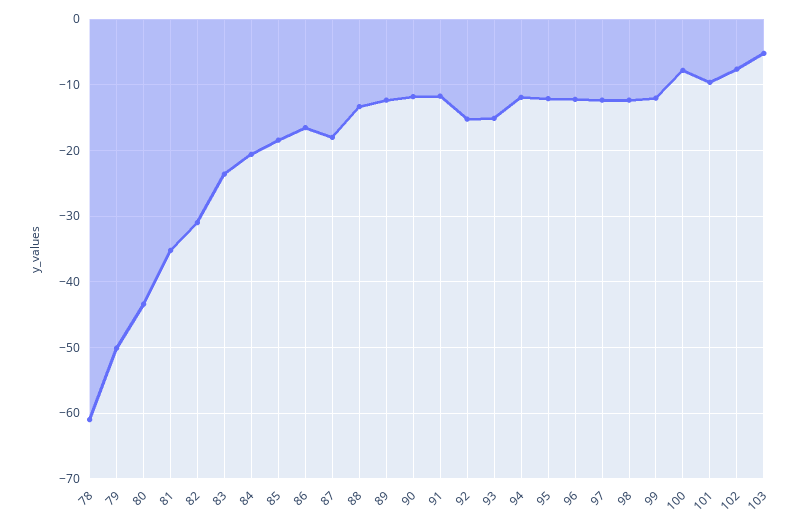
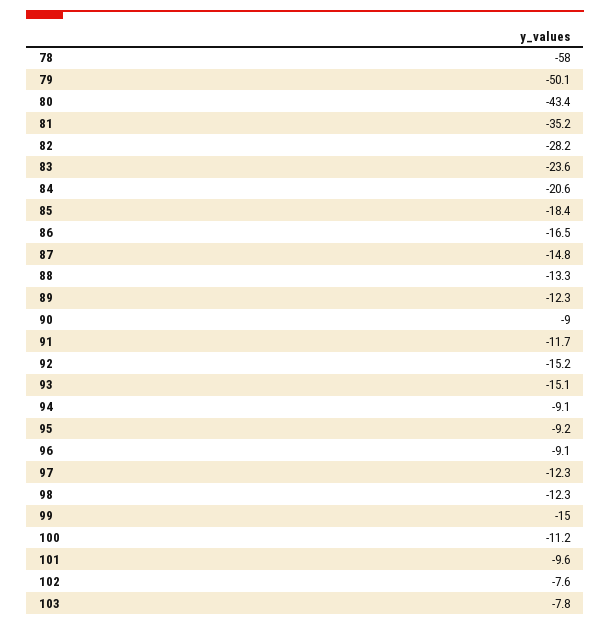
78: -61 -> -58
82: -31 -> -28.2
87: -18 -> -14.8
90: -12 -> -9
94: -12 -> -9.1
95: -12 -> -9.2
96: -12 -> -9.1
99: -12 -> -15
100: -8 -> -11.2
103: -5 -> -7.8

